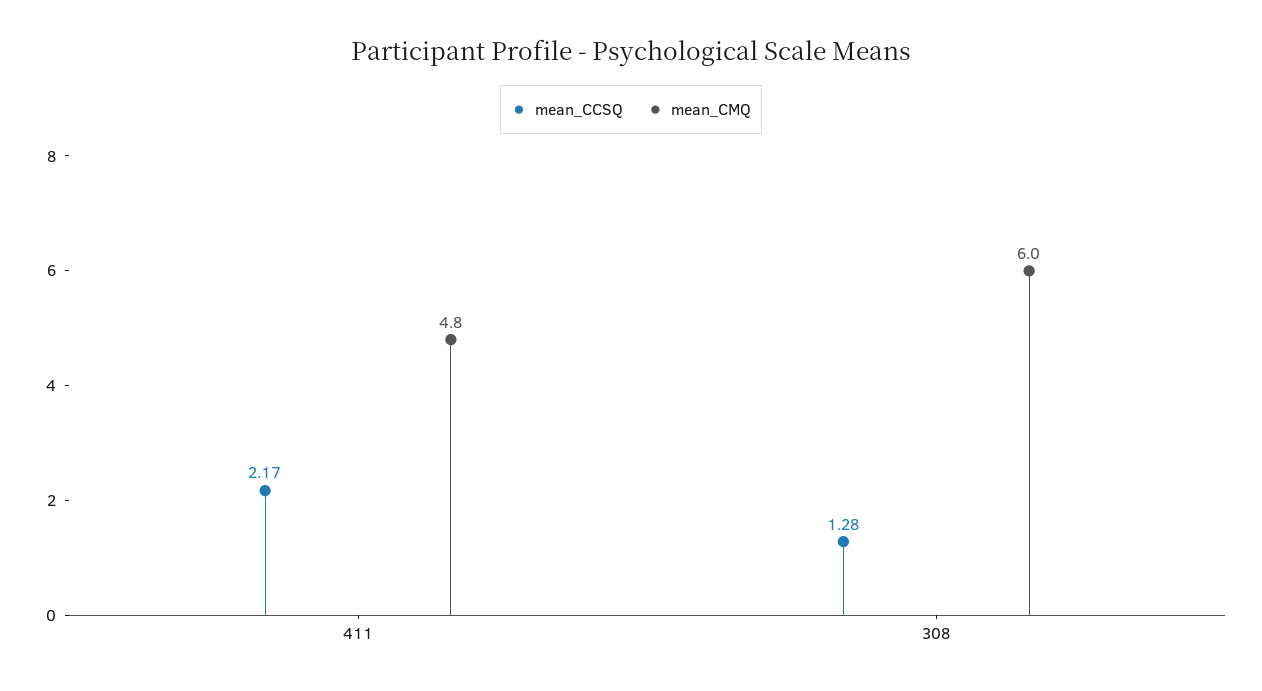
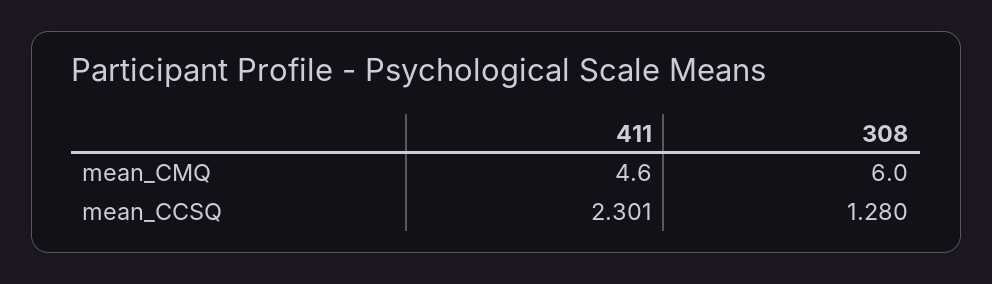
mean_CCSQ, 411: 2.17 -> 2.301
mean_CMQ, 411: 4.8 -> 4.6

